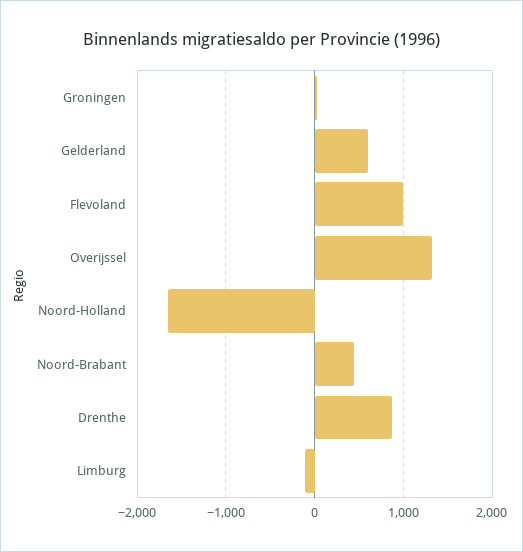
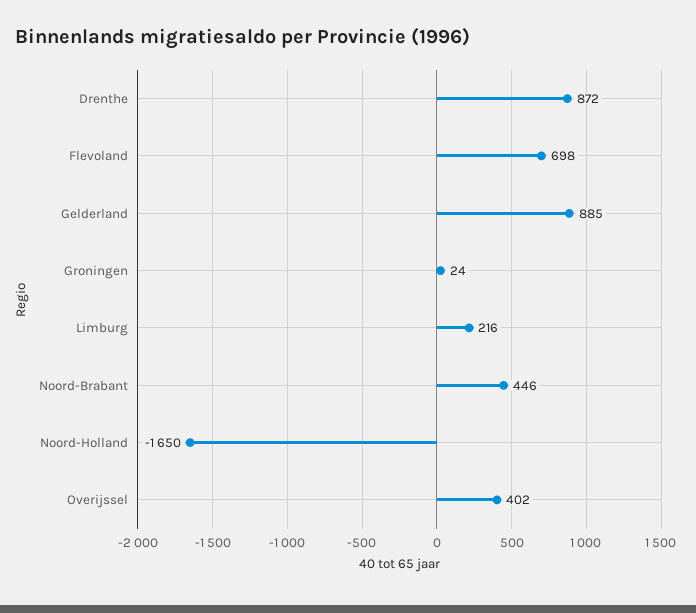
Gelderland: 600 -> 885
Flevoland: 1000 -> 698
Overijssel: 1300 -> 402
Limburg: -100 -> 216

